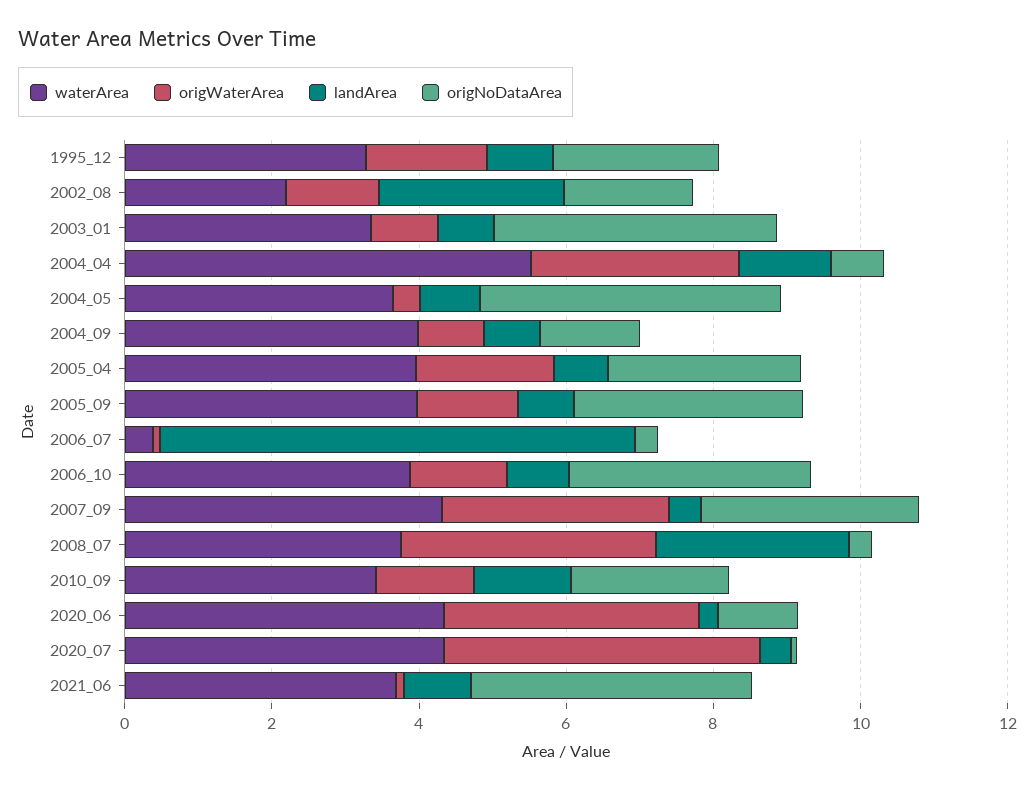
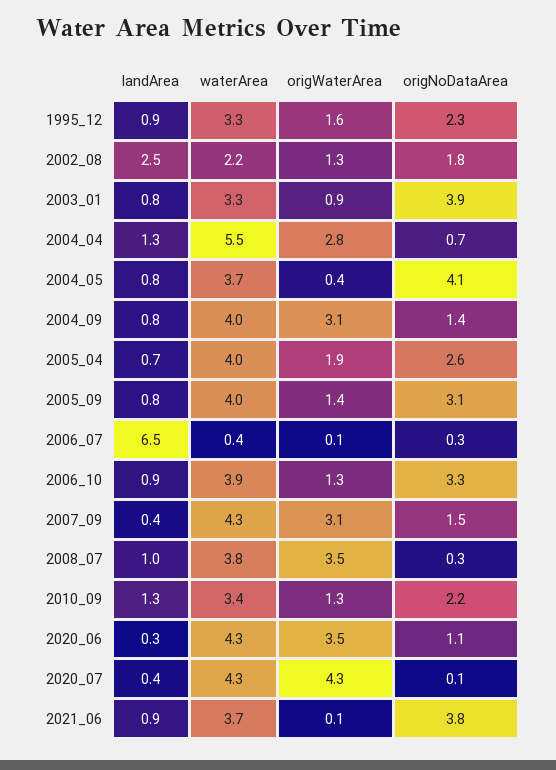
origWaterArea, 2004_09: 1 -> 3.1
origNoDataArea, 2007_09: 3 -> 1.5
landArea, 2008_07: 2.5 -> 1

